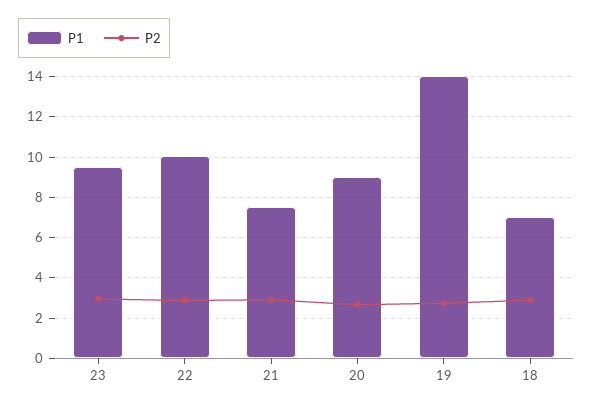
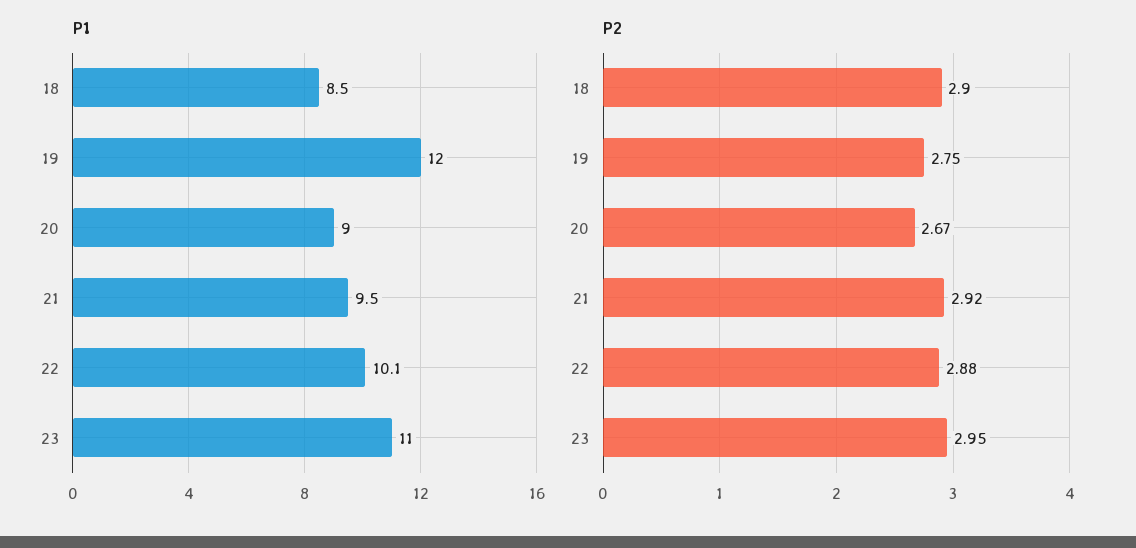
P1, 23: 9.5 -> 11
P1, 21: 7.5 -> 9.5
P1, 19: 14 -> 12
P1, 18: 7 -> 8.5

